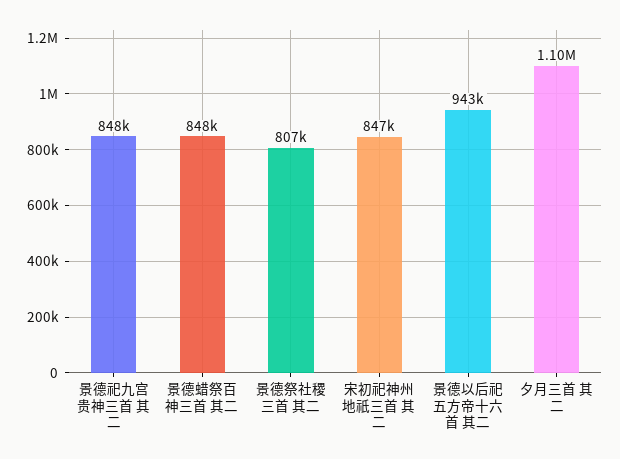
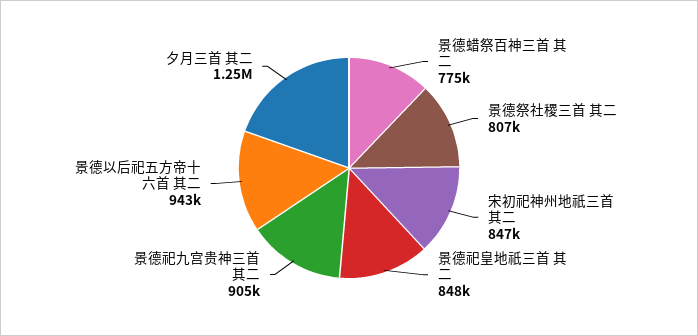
景德祀九宫贵神三首 其二: 848000 -> 905000
景德蜡祭百神三首 其二: 848000 -> 775000
夕月三首 其二: 1100000 -> 1250000
景德祀皇地祇三首 其二: none -> 848000

